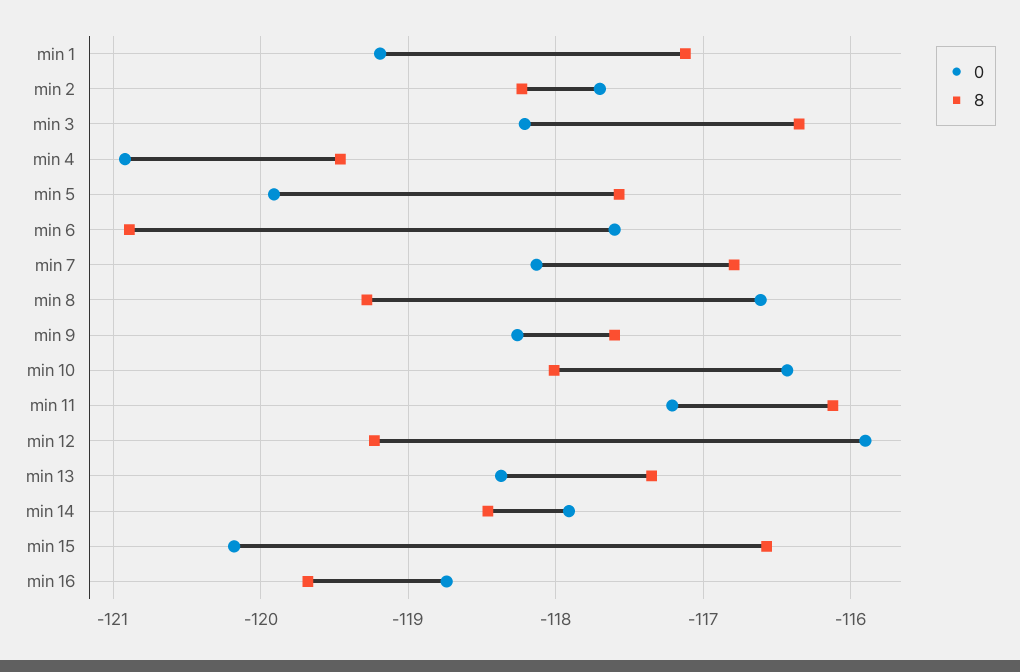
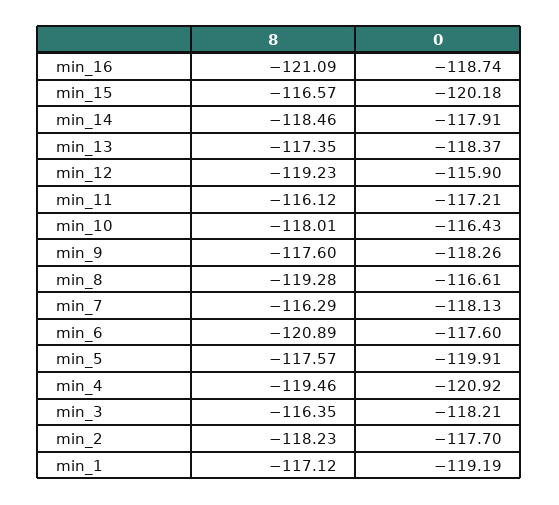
8, min 7: -116.8 -> -116.29
8, min 16: -119.7 -> -121.09

